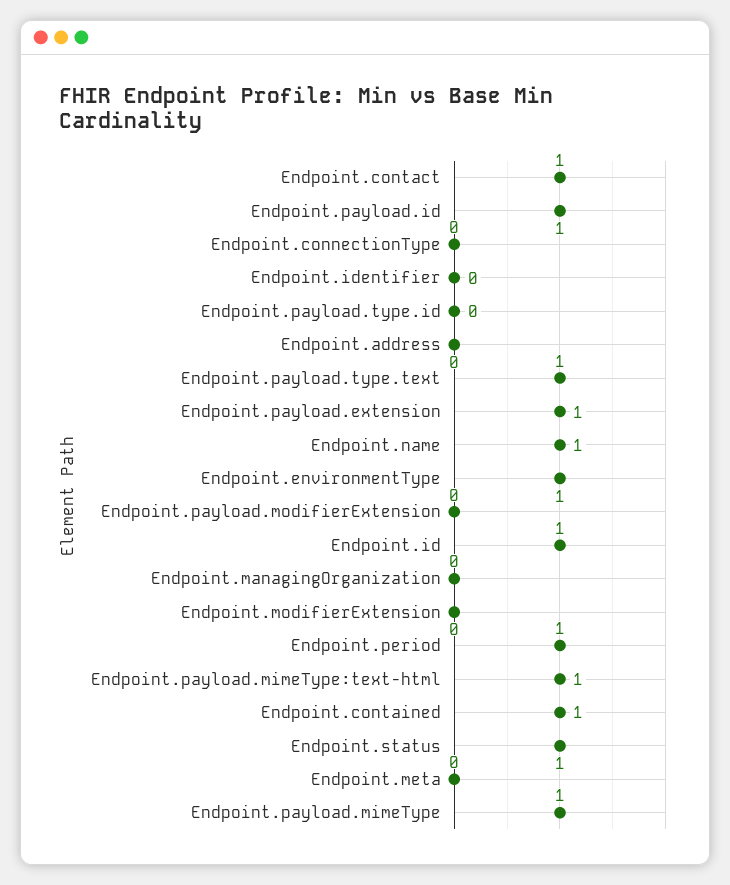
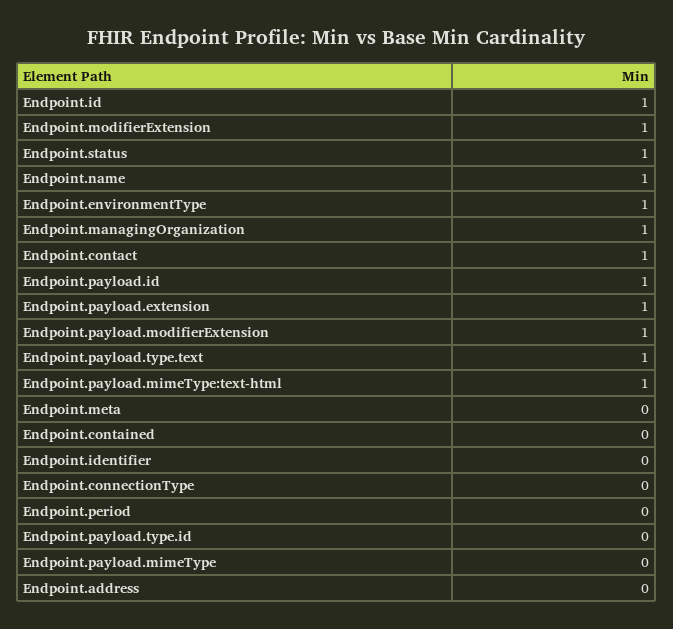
Endpoint.payload.modifierExtension: 0 -> 1
Endpoint.managingOrganization: 0 -> 1
Endpoint.modifierExtension: 0 -> 1
Endpoint.period: 1 -> 0
Endpoint.contained: 1 -> 0
Endpoint.payload.mimeType: 1 -> 0

